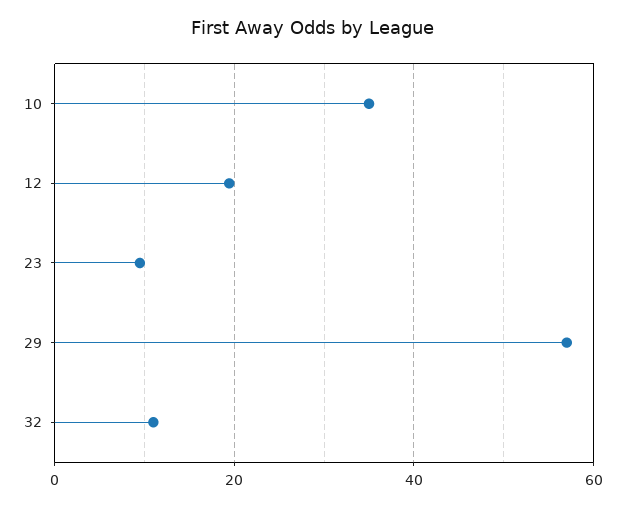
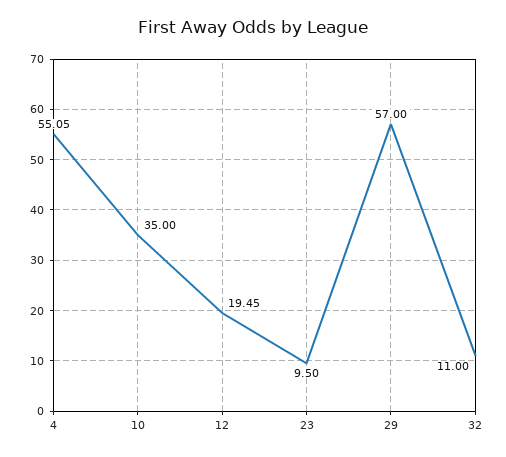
4: none -> 55.05

